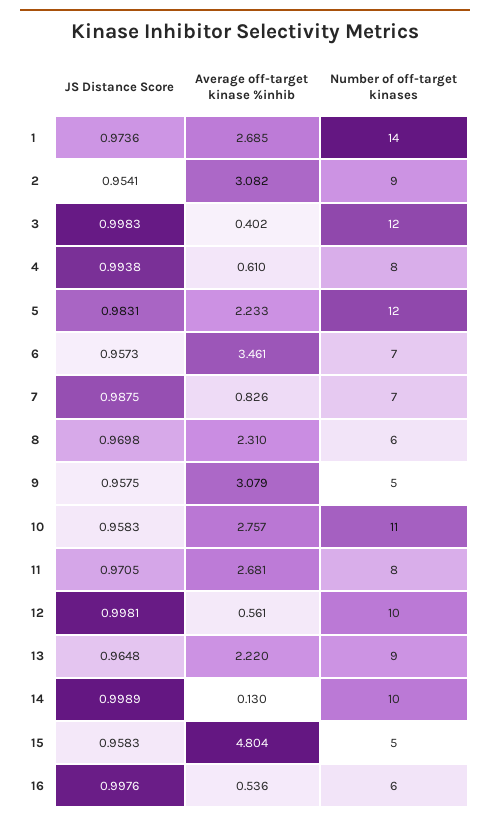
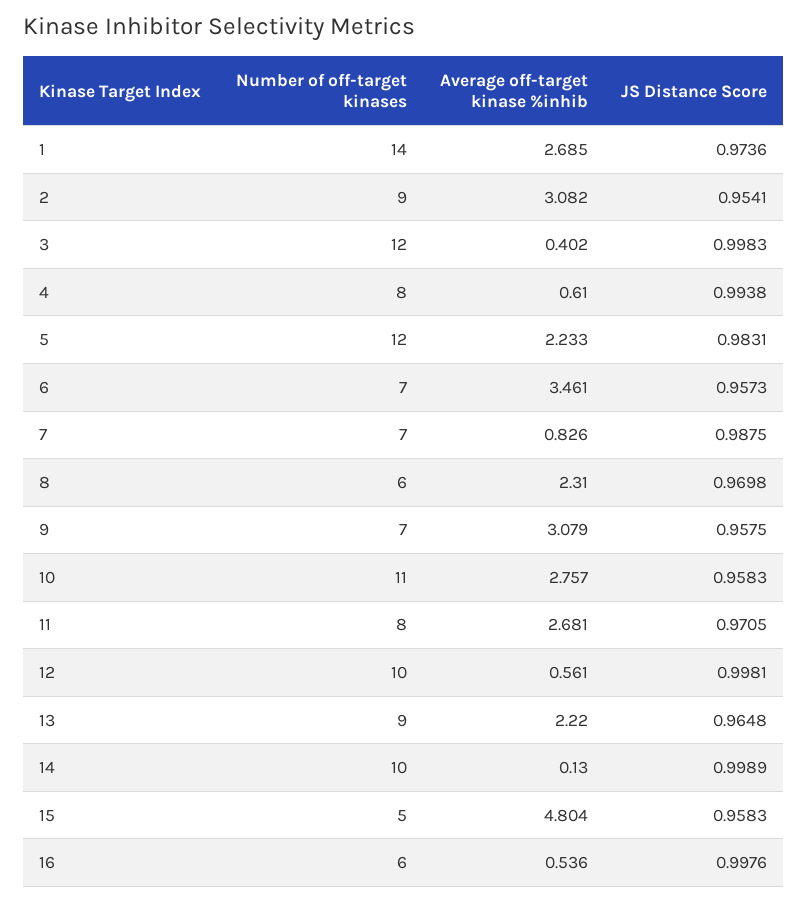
Number of off-target kinases, 9: 5 -> 7

